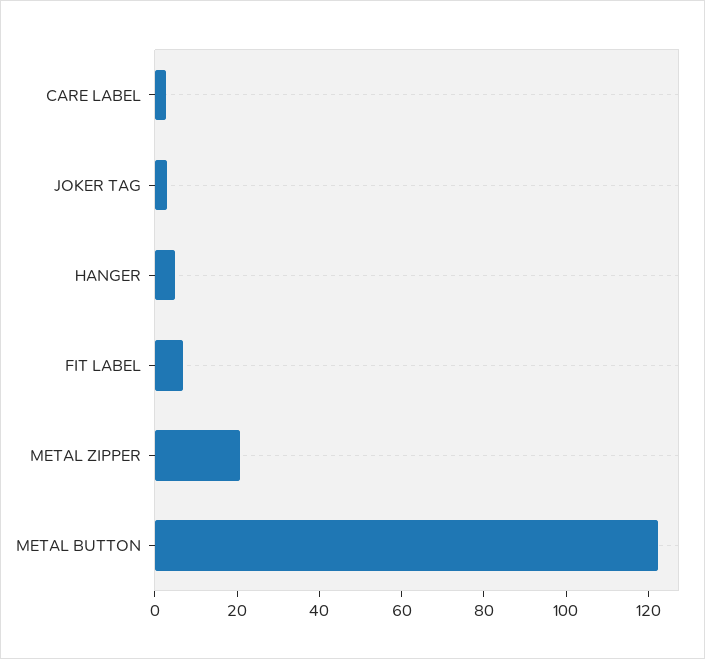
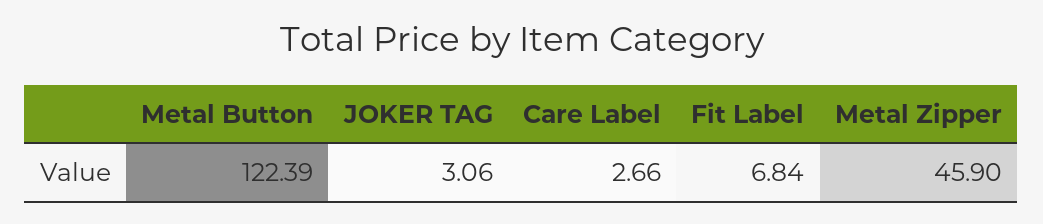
HANGER: 5 -> none
METAL ZIPPER: 20 -> 45.9

